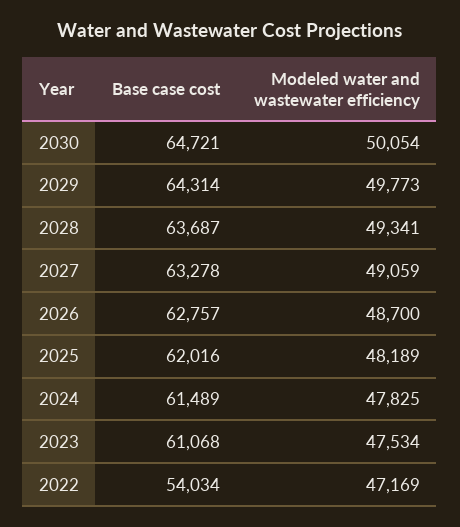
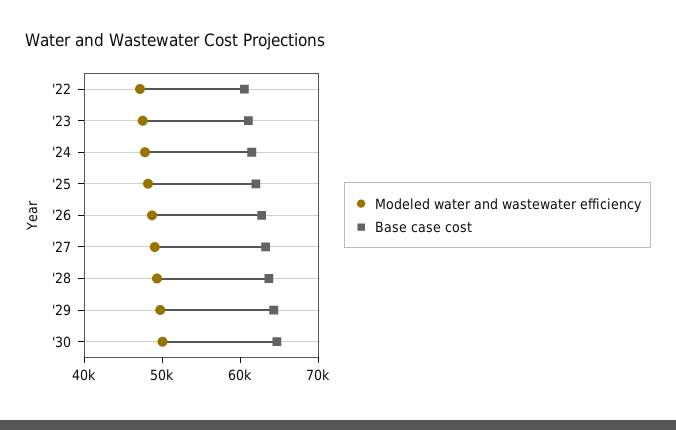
Base case cost, 2022: 54034 -> 60000

